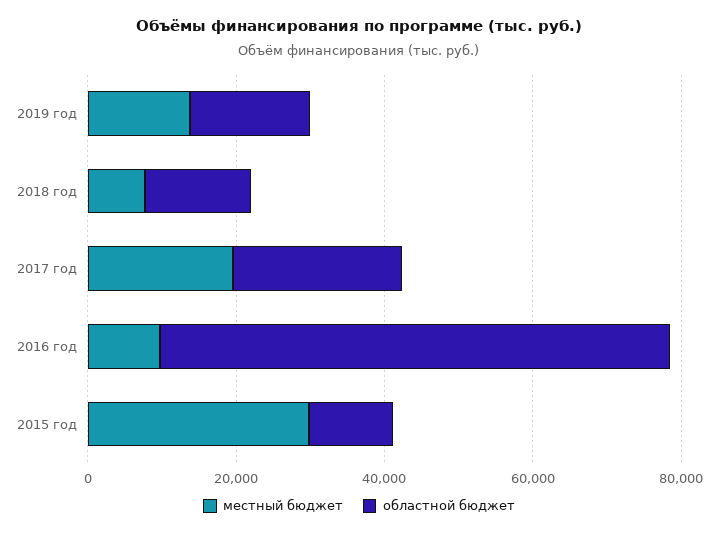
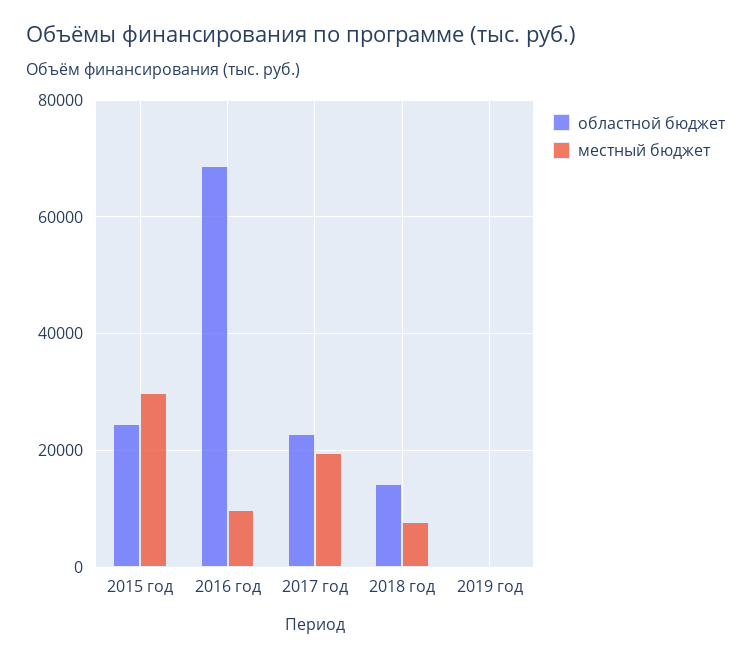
местный бюджет, 2019 год: 15000 -> 0
областной бюджет, 2019 год: 15000 -> 0
областной бюджет, 2015 год: 10000 -> 24000

